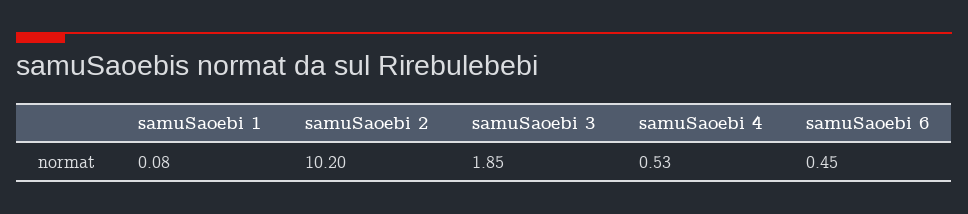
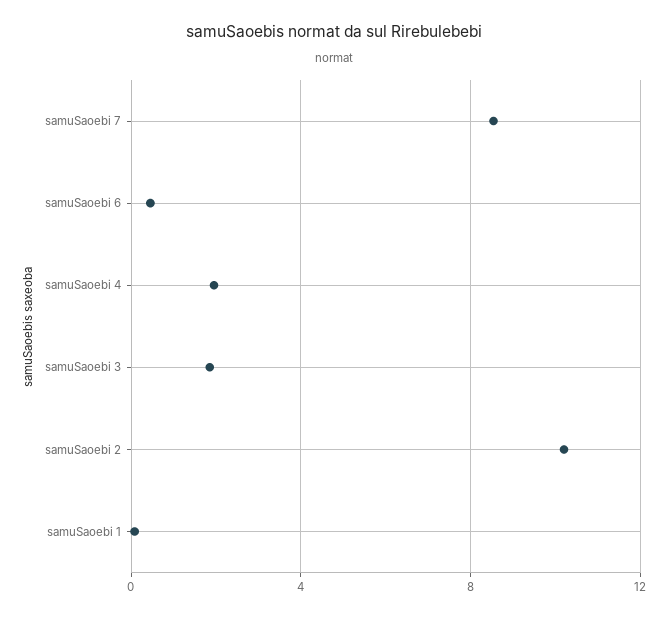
samuSaoebi 4: 0.53 -> 2
samuSaoebi 7: none -> 8.5

